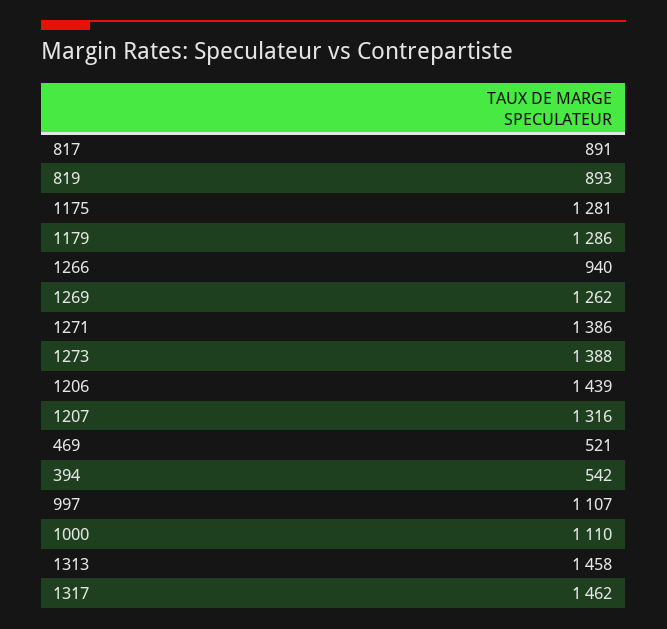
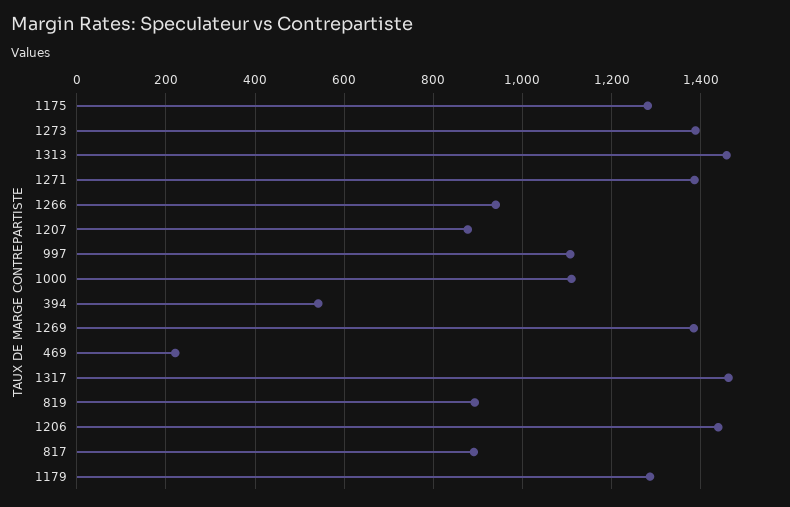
1269: 1262 -> 1380
1207: 1316 -> 880
469: 521 -> 220

